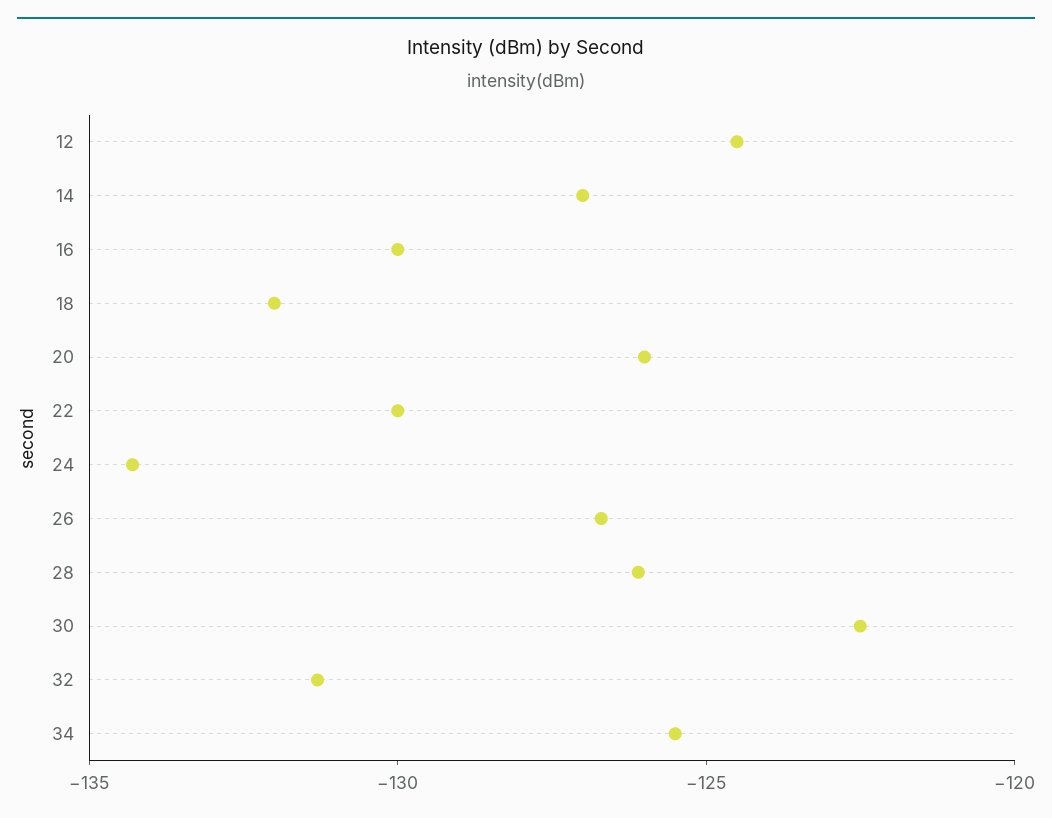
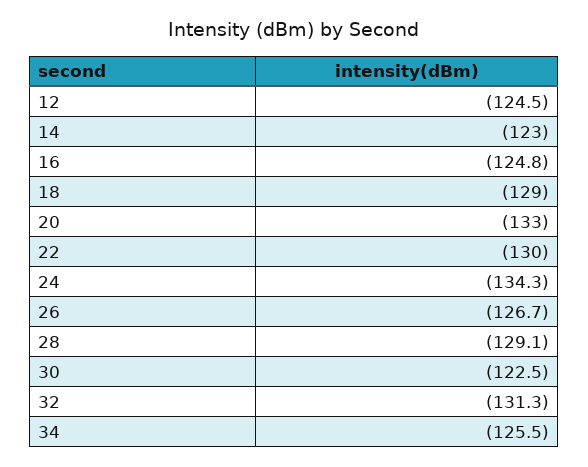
14: -127 -> -123
16: -130 -> -124.8
18: -132 -> -129
20: -126 -> -133
28: -126 -> -129.1

